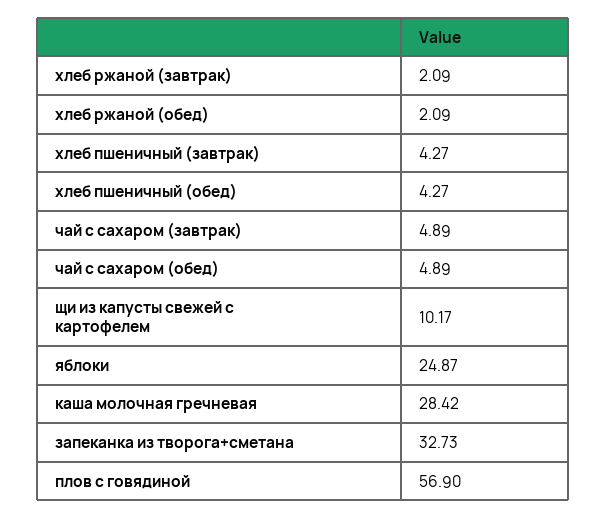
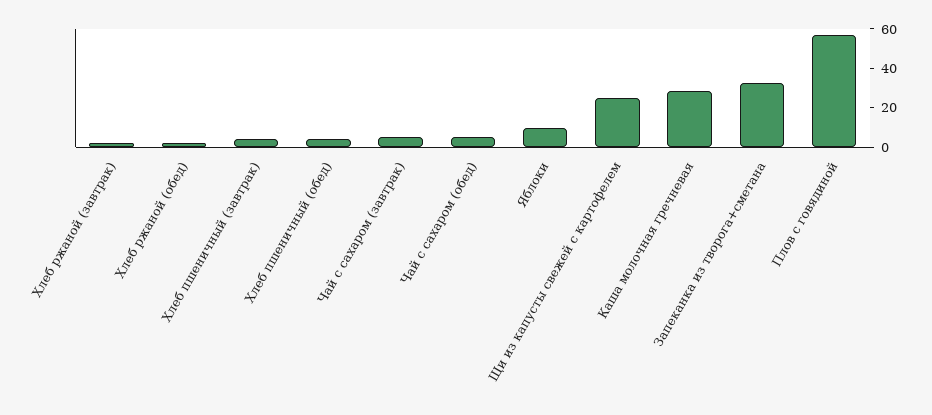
щи из капусты свежей с картофелем: 10.17 -> 25
яблоки: 24.87 -> 10

